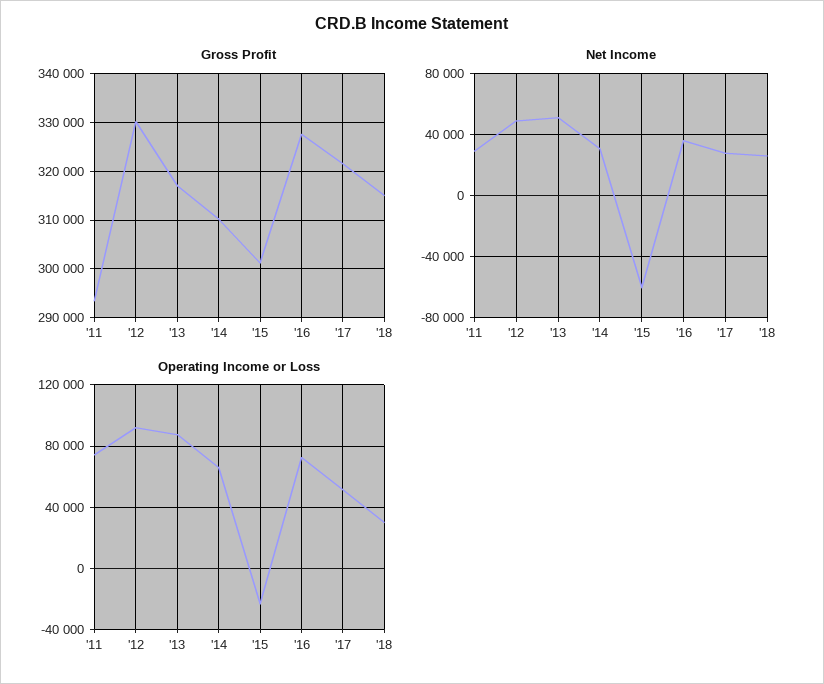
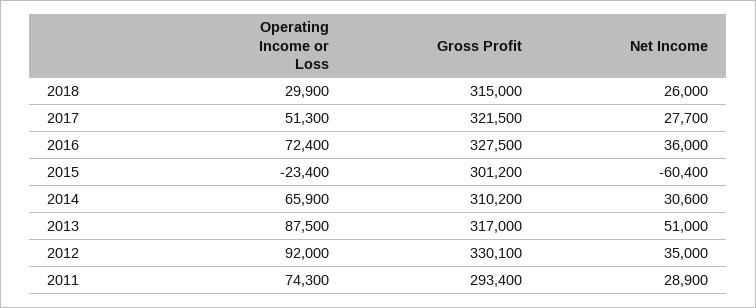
Net Income, '12: 50000 -> 35000

